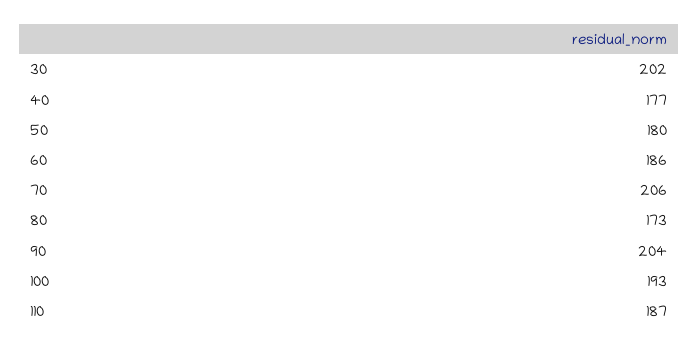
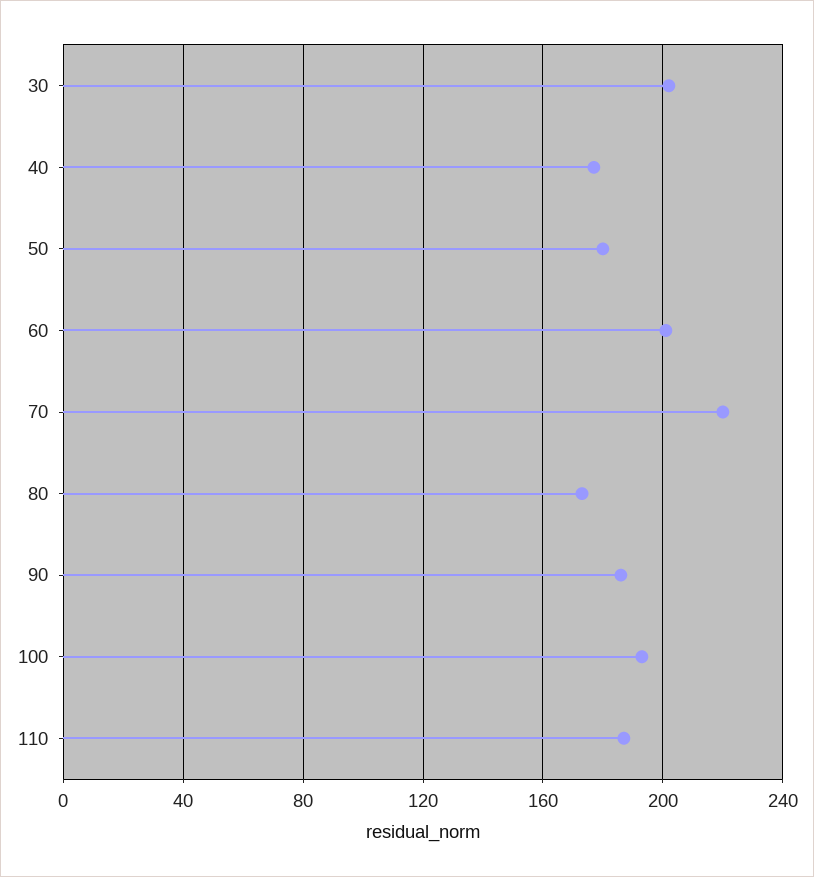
60: 186 -> 200
70: 206 -> 220
90: 204 -> 185

